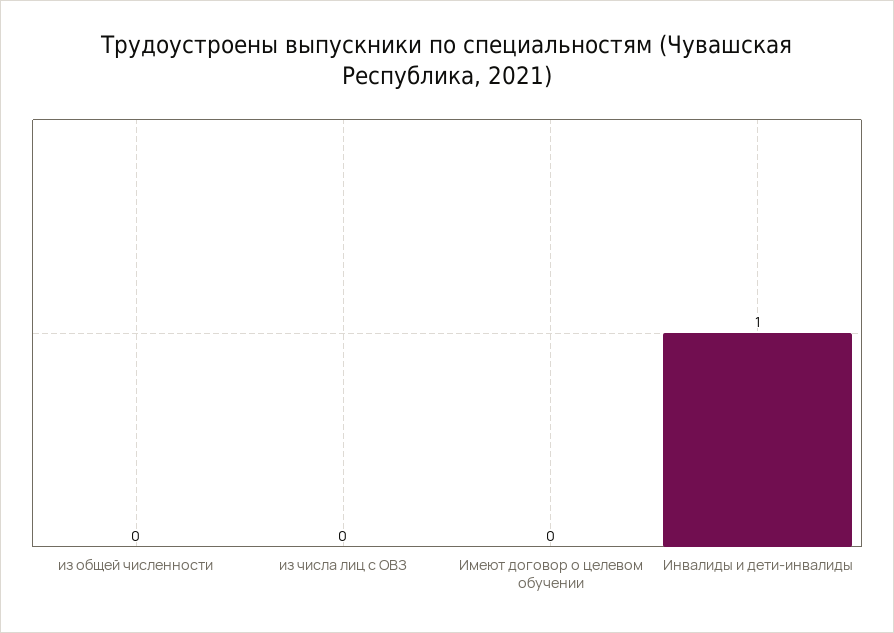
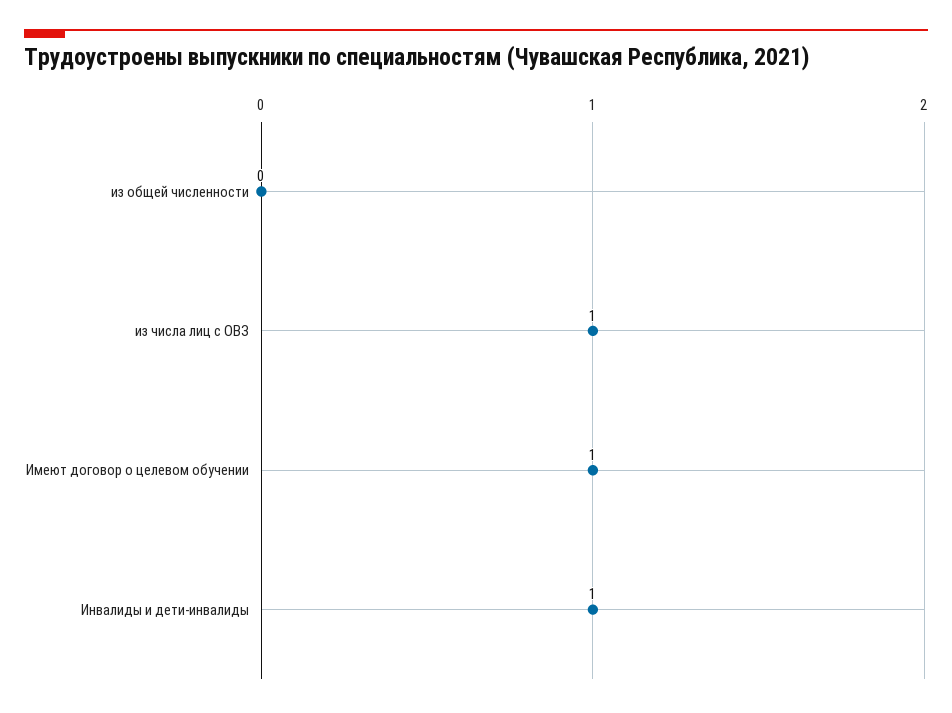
из числа лиц с ОВЗ: 0 -> 1
Имеют договор о целевом обучении: 0 -> 1

